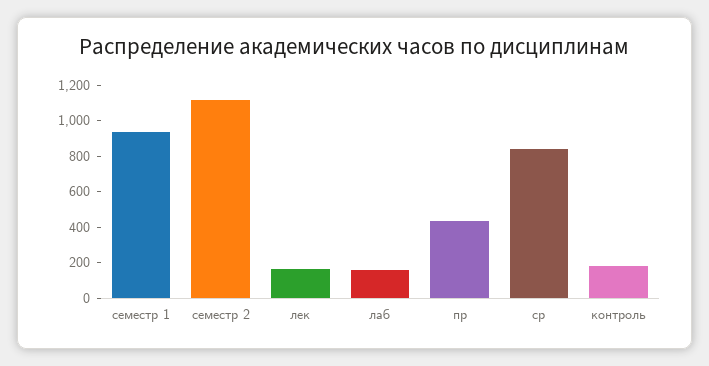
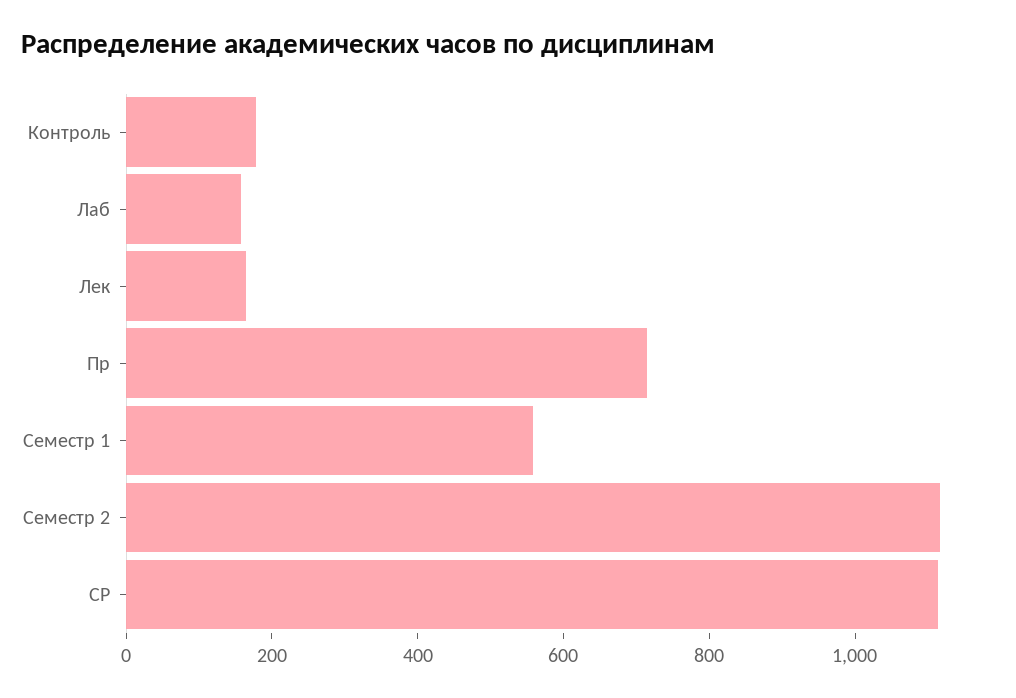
семестр 1: 950 -> 550
пр: 450 -> 700
ср: 850 -> 1100

